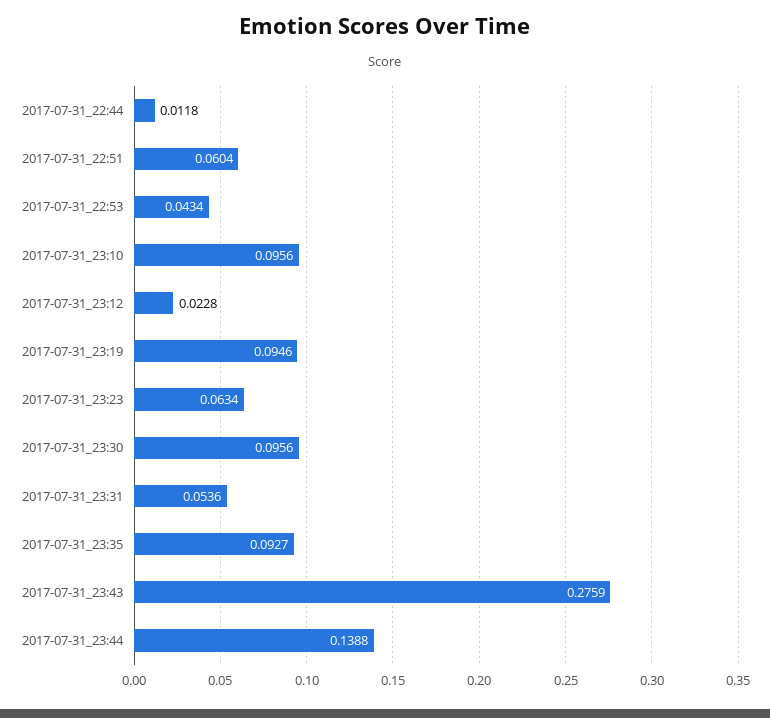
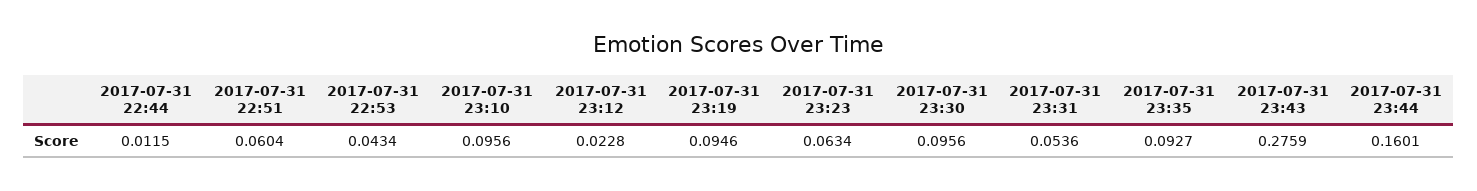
2017-07-31_22:44: 0.0118 -> 0.0115
2017-07-31_23:44: 0.1388 -> 0.1601

